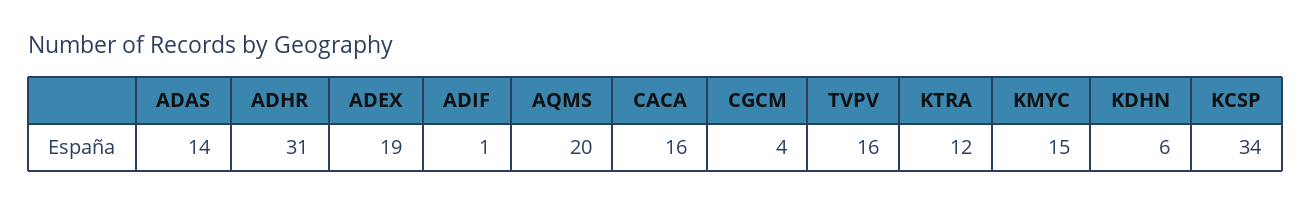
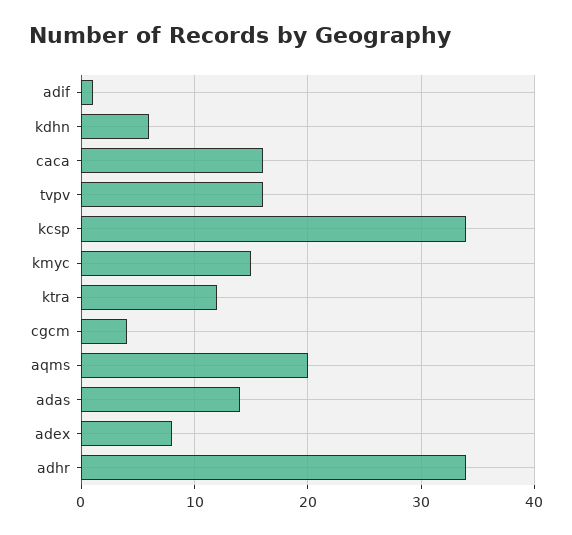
ADHR: 31 -> 34
ADEX: 19 -> 8

